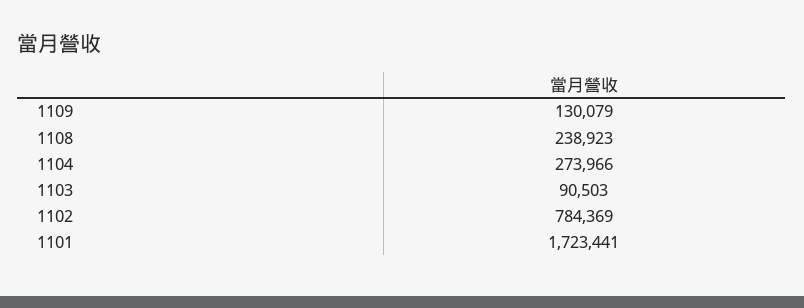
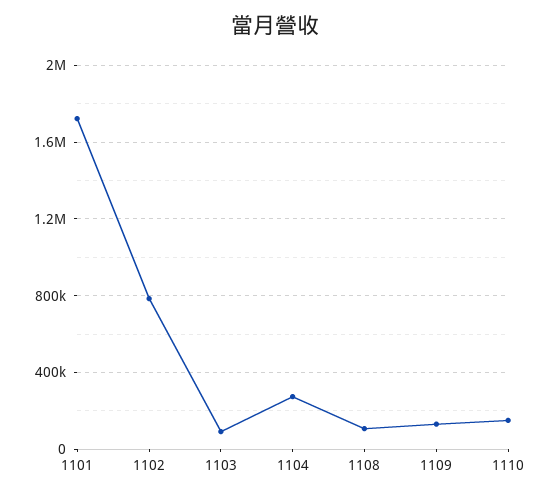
1108: 238923 -> 100000
1110: none -> 150000

